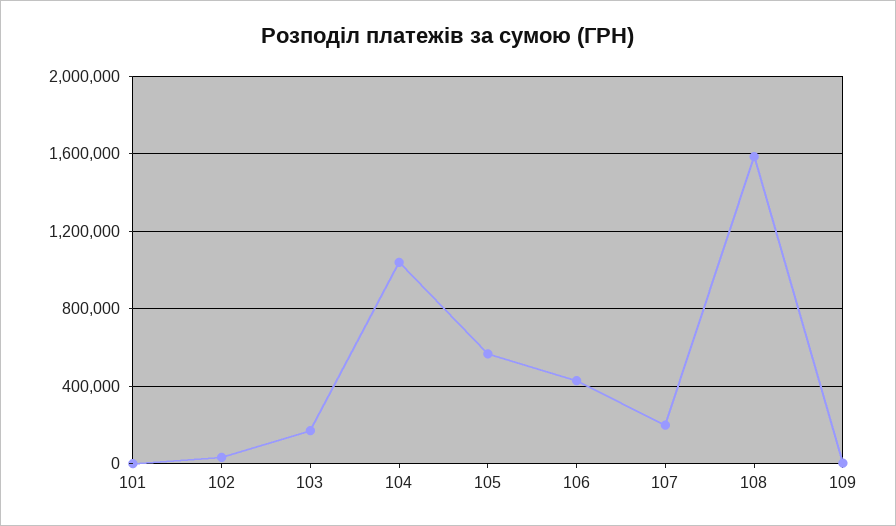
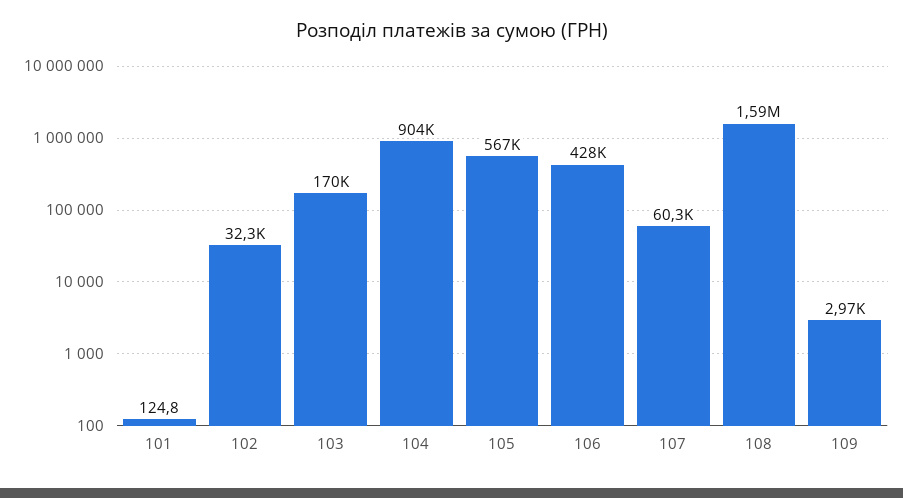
104: 1050000 -> 904000
107: 200000 -> 60300

